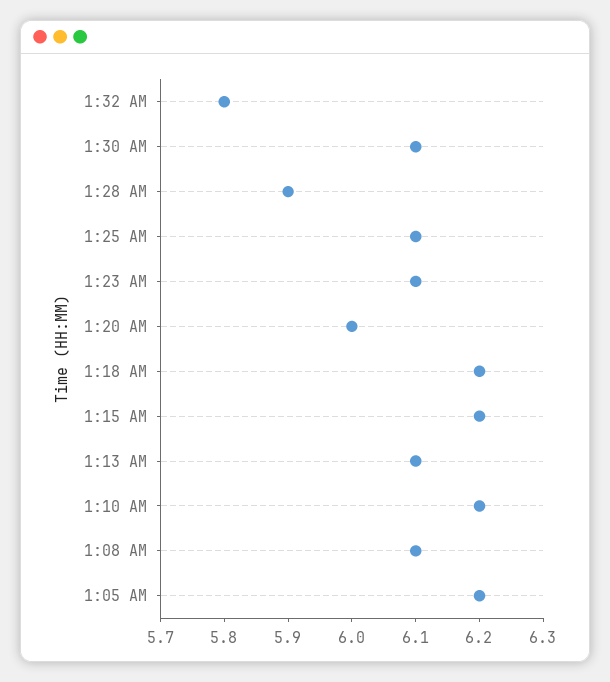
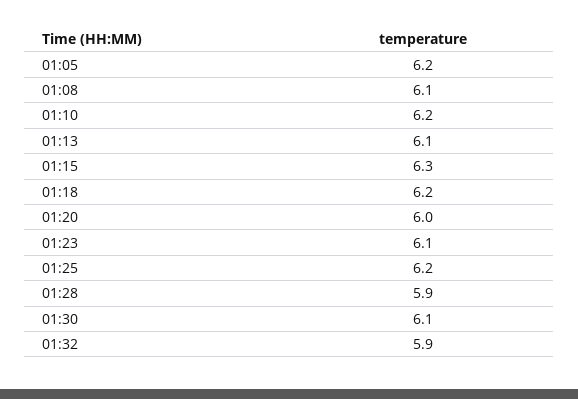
1:32 AM: 5.8 -> 5.9
1:25 AM: 6.1 -> 6.2
1:15 AM: 6.2 -> 6.3

